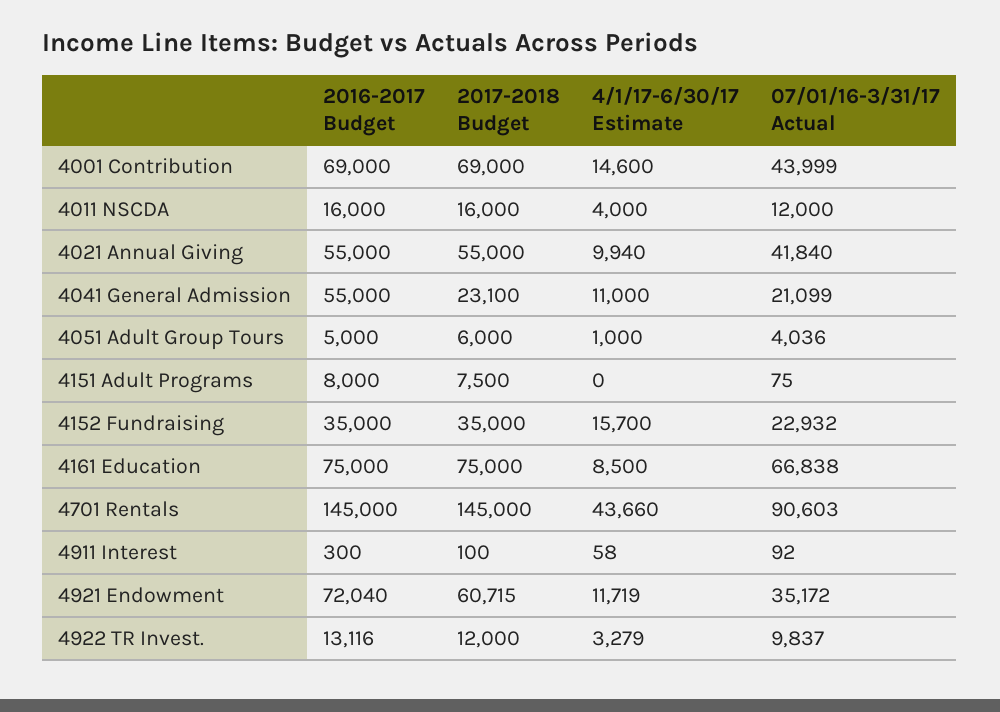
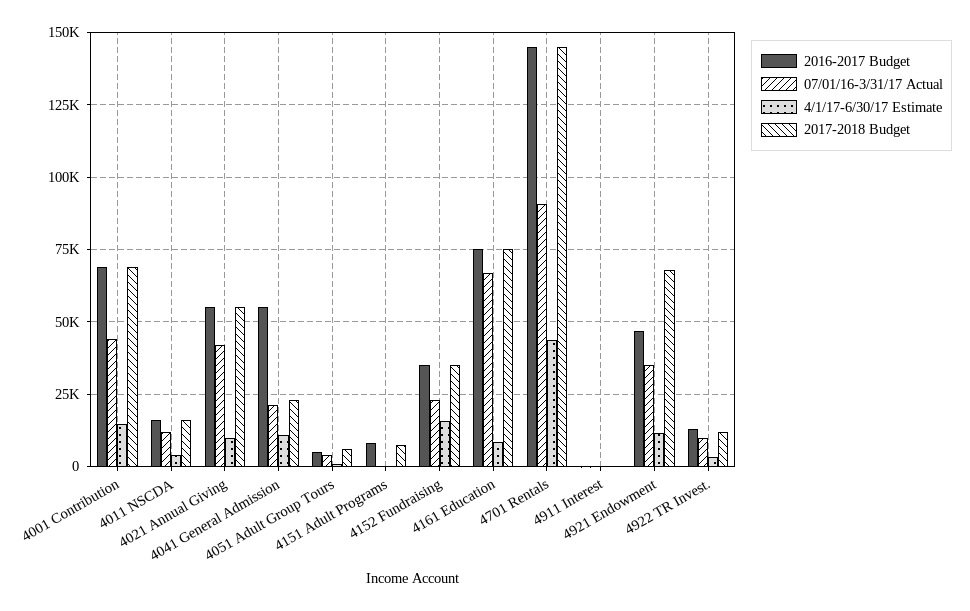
2016-2017 Budget, 4921 Endowment: 72040 -> 47500
2017-2018 Budget, 4921 Endowment: 60715 -> 67500

